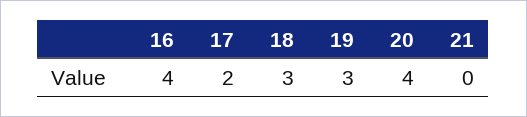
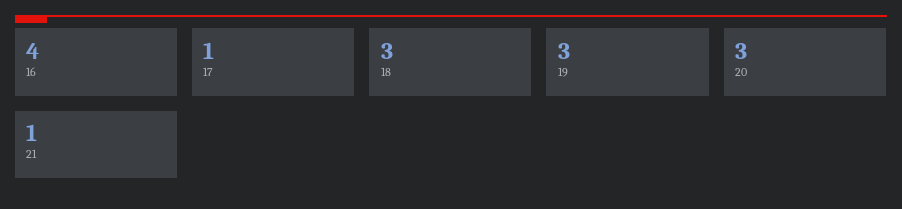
17: 2 -> 1
20: 4 -> 3
21: 0 -> 1

